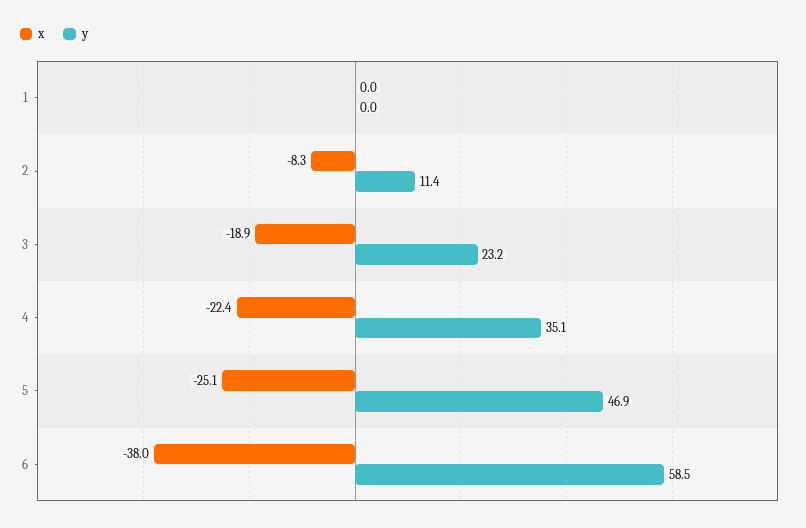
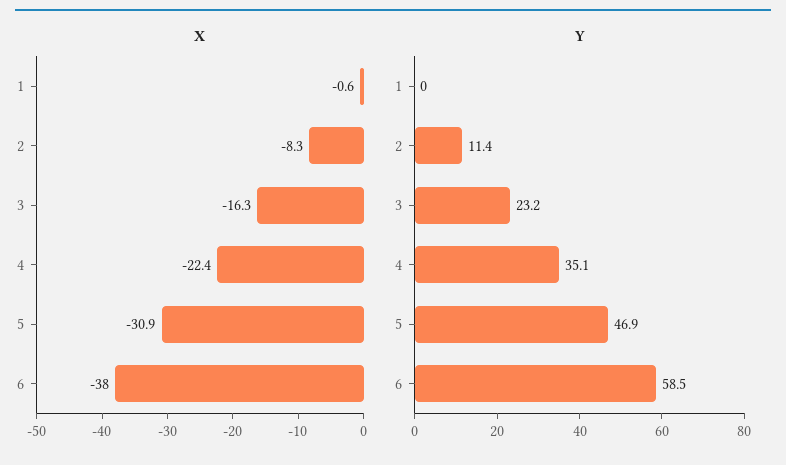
x, 1: 0 -> -0.6
x, 3: -18.9 -> -16.3
x, 5: -25.1 -> -30.9

